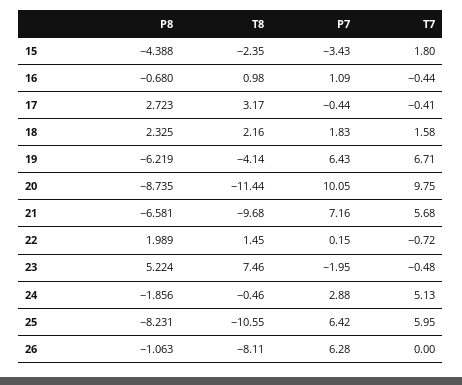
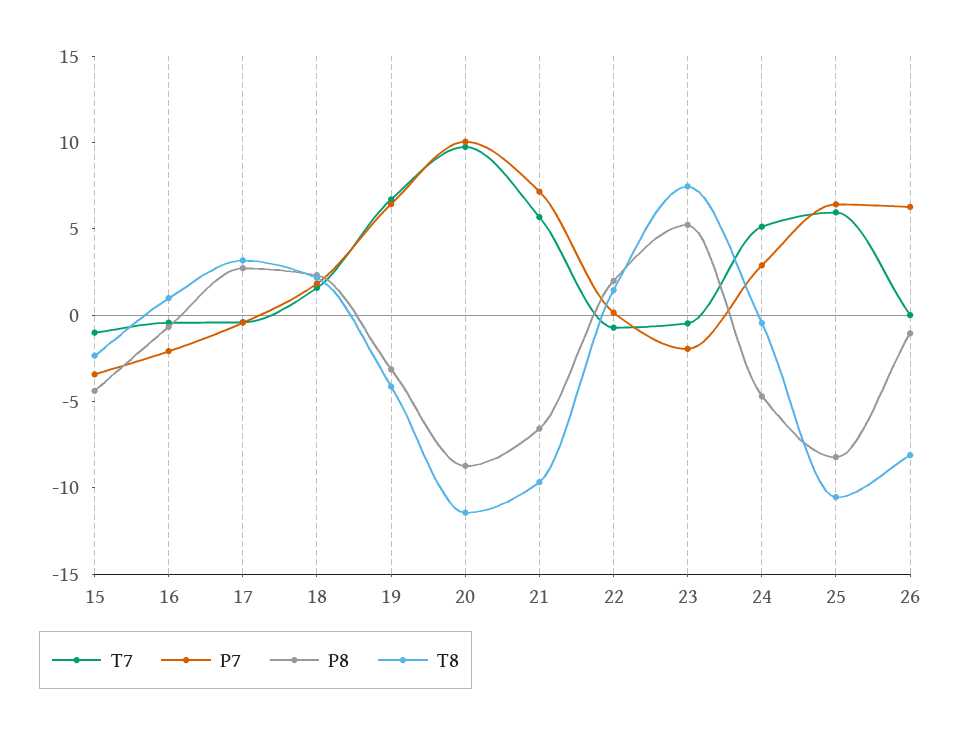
T7, 15: 1.8 -> -1
P7, 16: 1.09 -> -2
P8, 19: -6.219 -> -3
P8, 24: -1.856 -> -5

